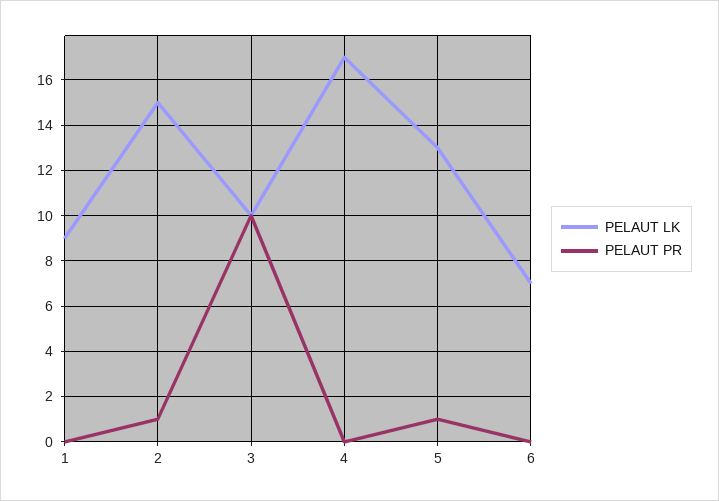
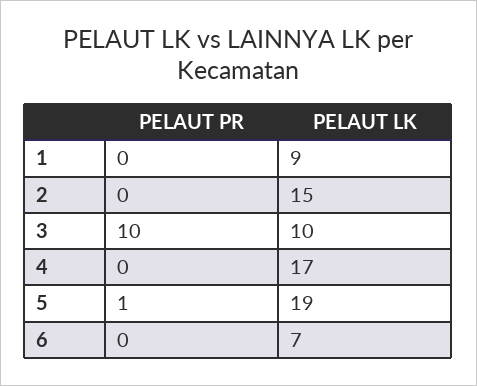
PELAUT PR, 2: 1 -> 0
PELAUT LK, 5: 13 -> 19

